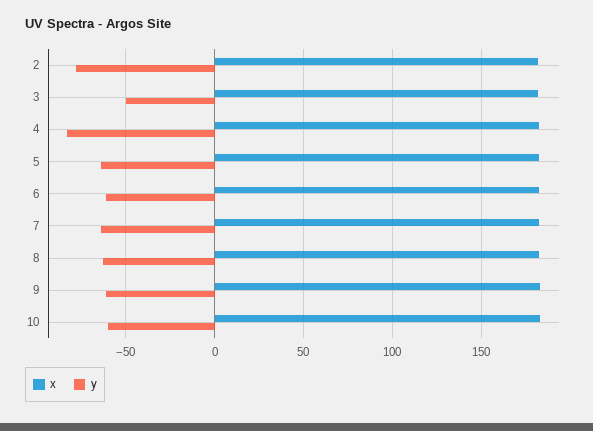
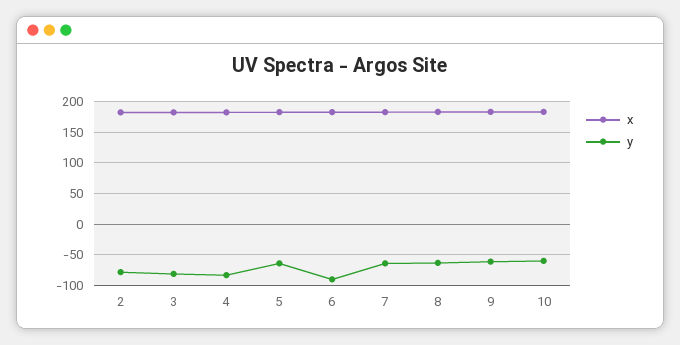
y, 3: -50 -> -80
y, 6: -60 -> -90

